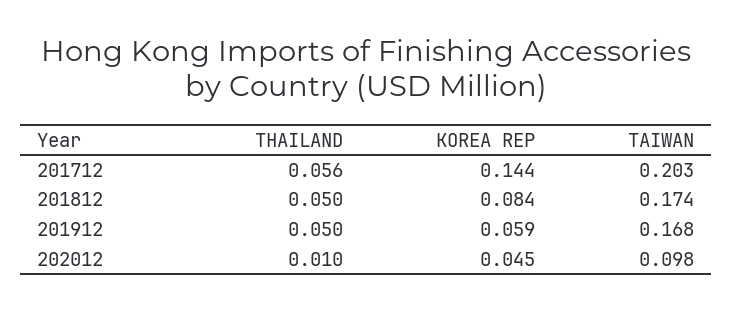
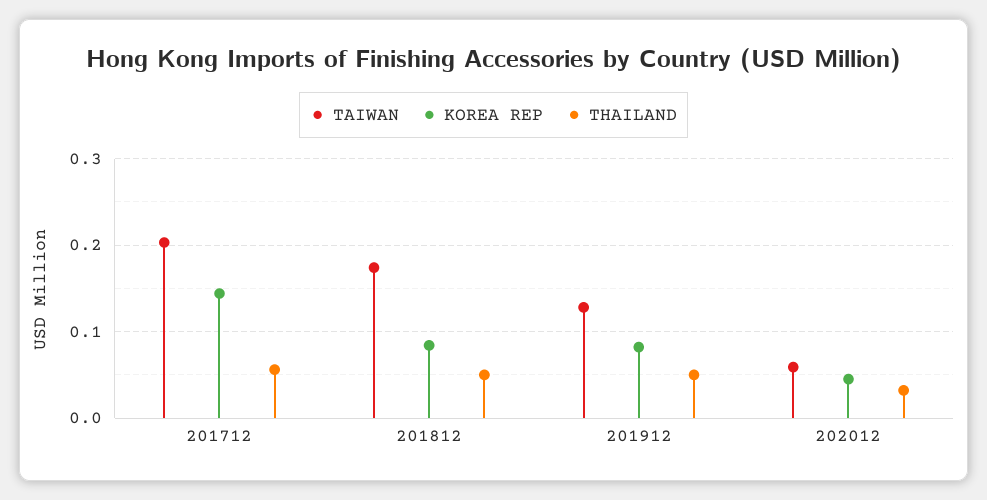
KOREA REP, 201912: 0.059 -> 0.08
TAIWAN, 201912: 0.168 -> 0.13
THAILAND, 202012: 0.01 -> 0.03
TAIWAN, 202012: 0.098 -> 0.06

